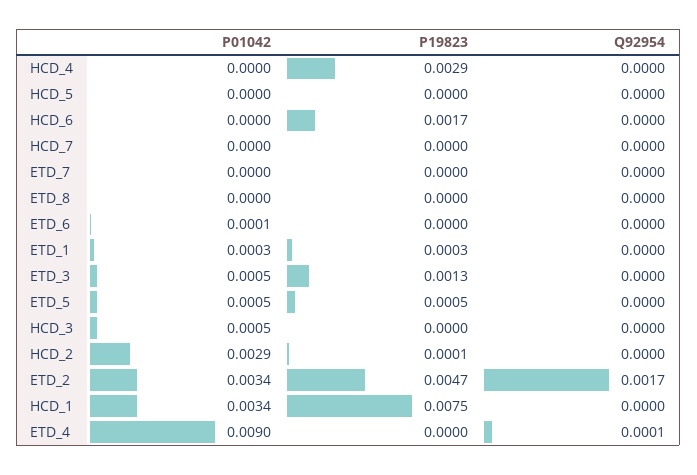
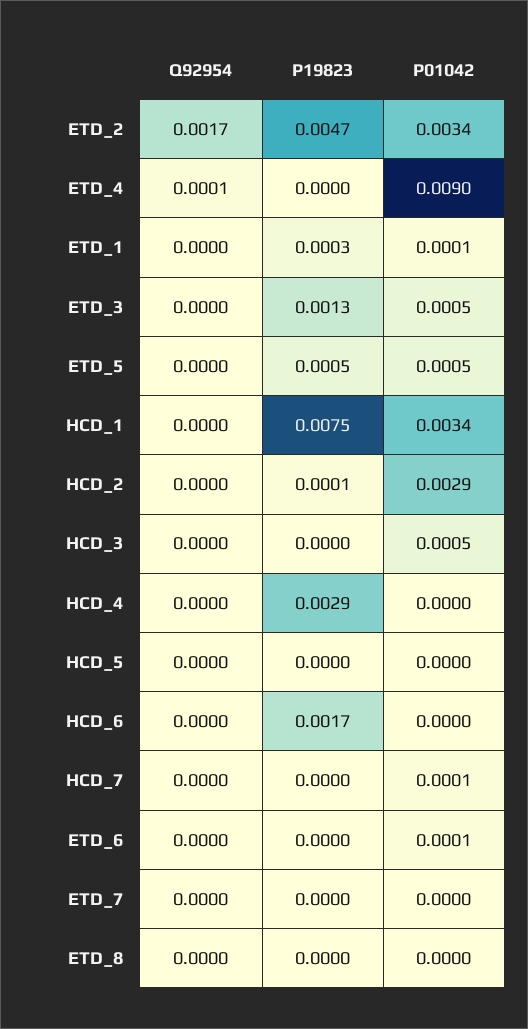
P01042, HCD_7: 0 -> 0.0001
P01042, ETD_1: 0.0003 -> 0.0001

